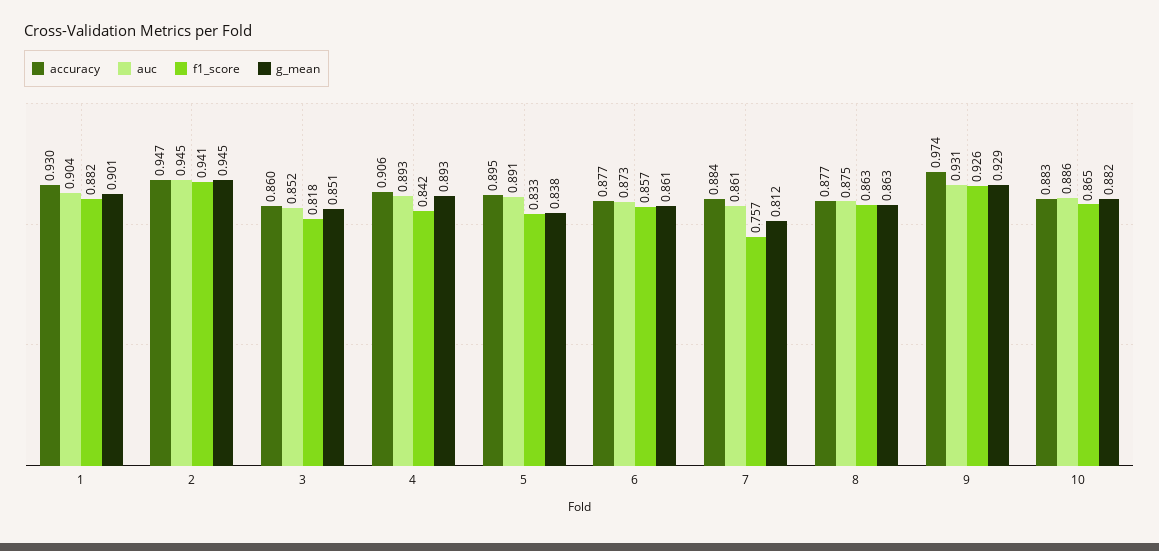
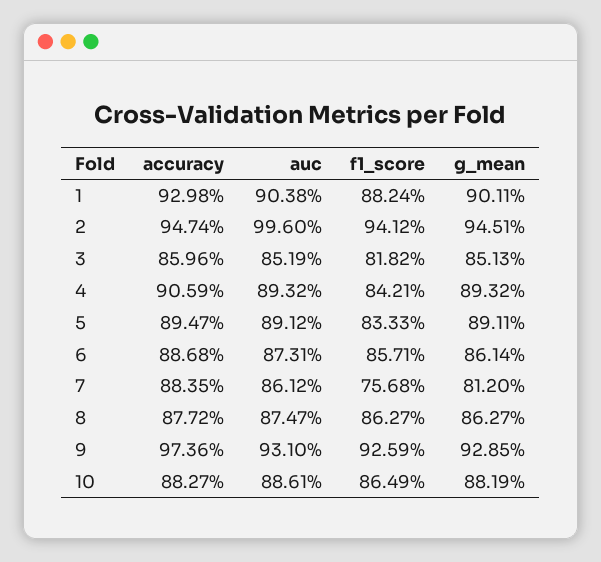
auc, 2: 0.945 -> 0.996
g_mean, 5: 0.838 -> 0.8911
accuracy, 6: 0.877 -> 0.8868

